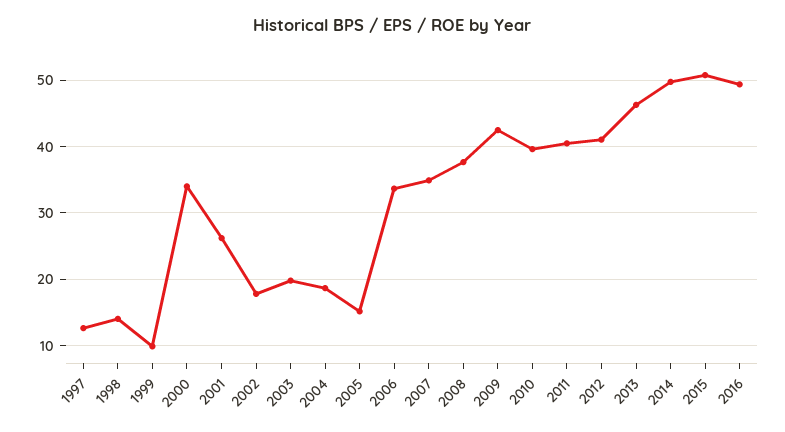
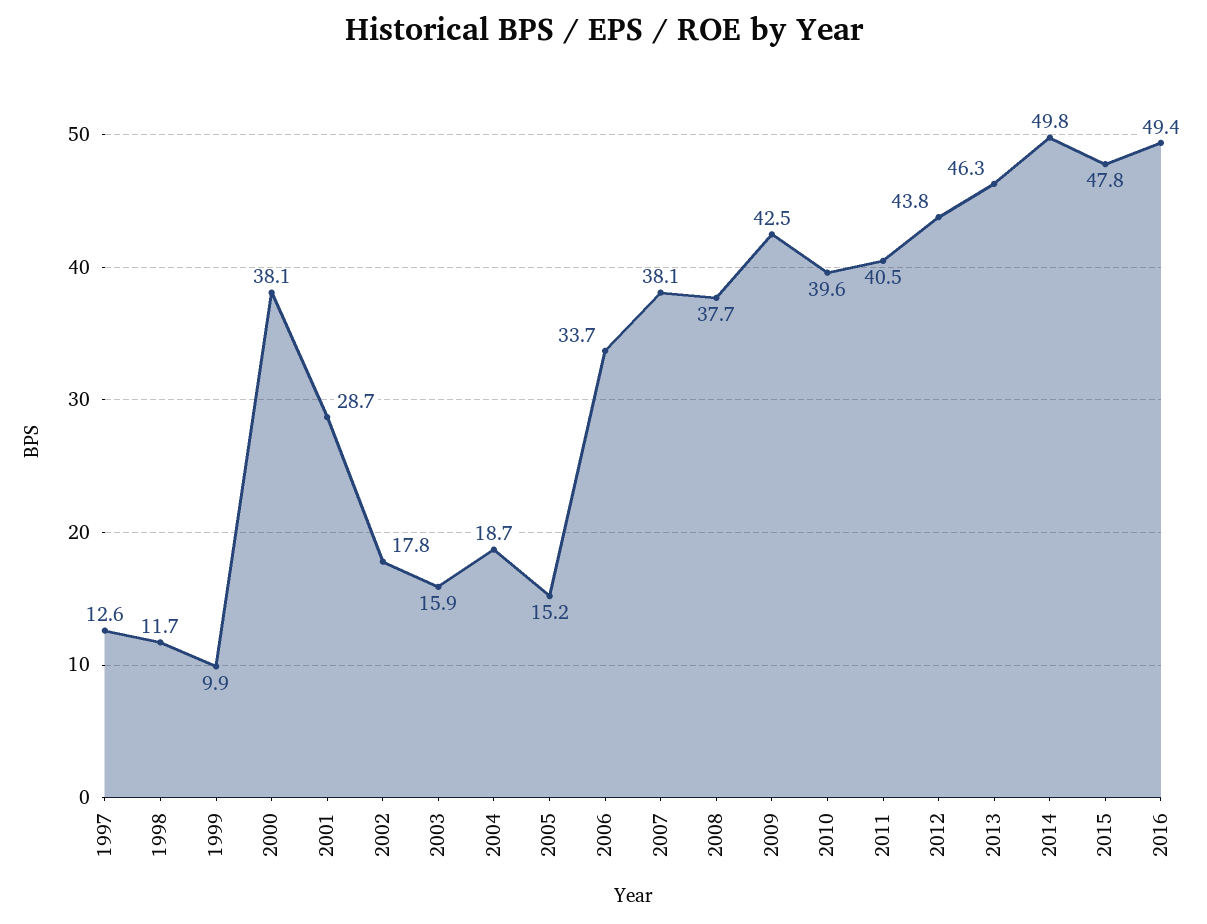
1998: 14 -> 11.7
2000: 34 -> 38.1
2001: 26 -> 28.7
2003: 20 -> 15.9
2007: 35 -> 38.1
2012: 41 -> 43.8
2015: 51 -> 47.8

